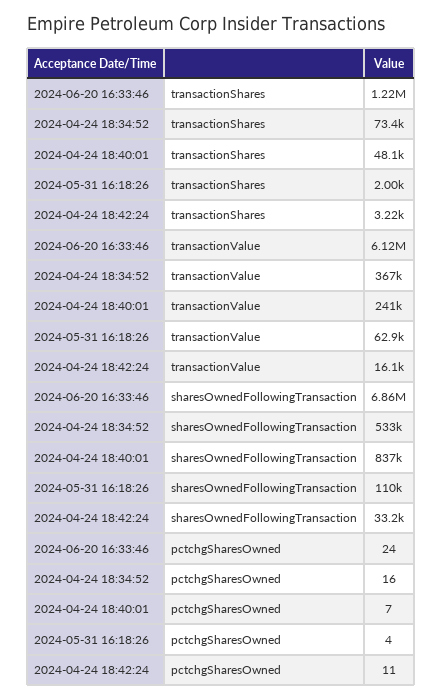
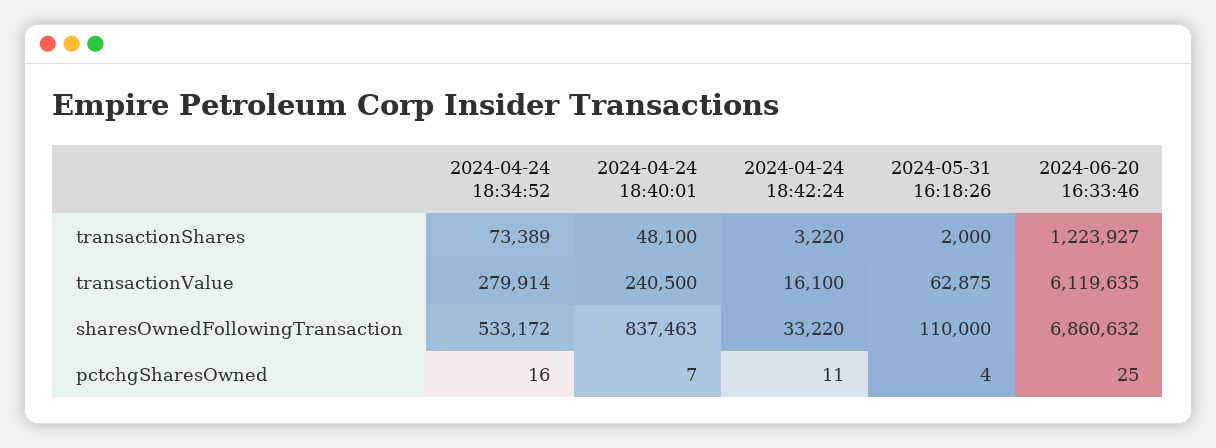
2024-04-24 18:34:52, transactionValue: 367000 -> 279914
2024-06-20 16:33:46, pctchgSharesOwned: 24 -> 25

